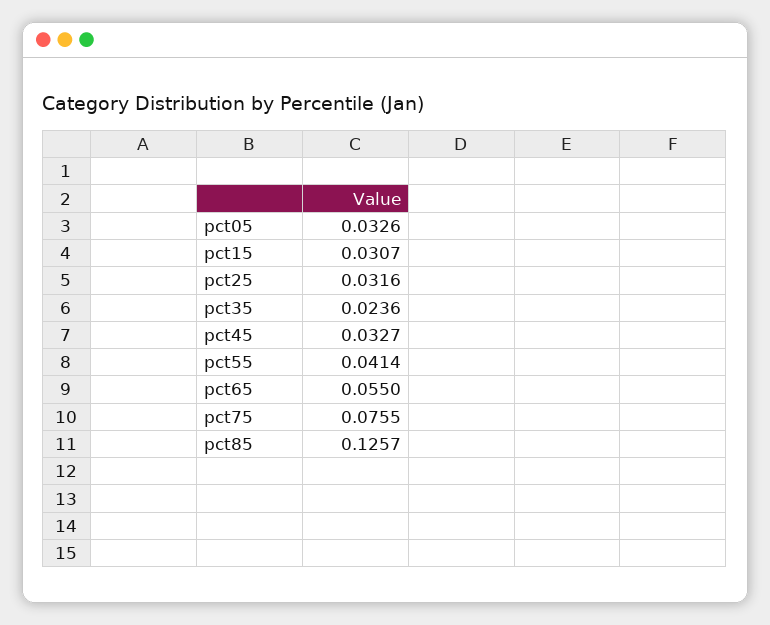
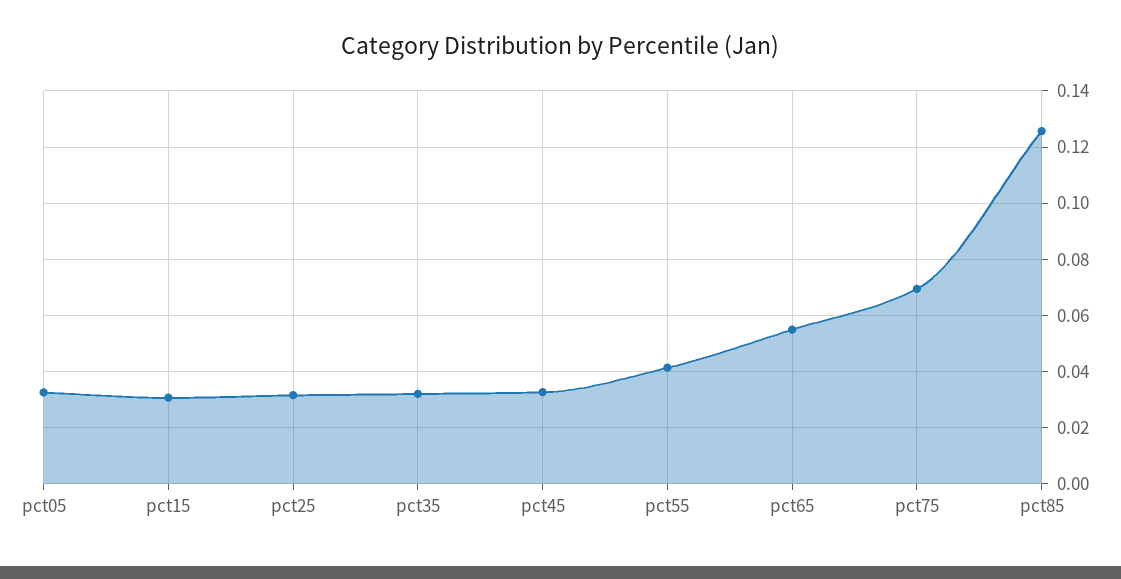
pct35: 0.0236 -> 0.0325
pct75: 0.0755 -> 0.07

